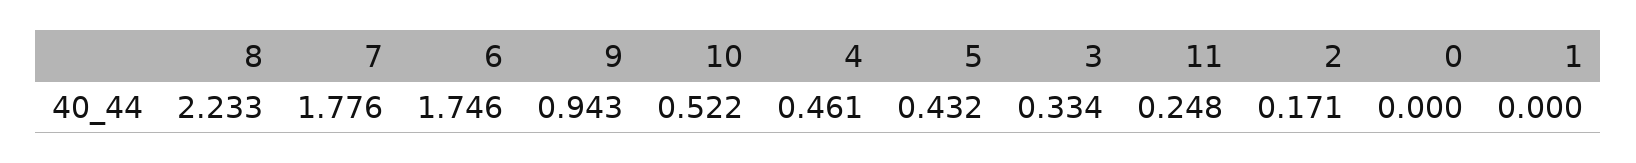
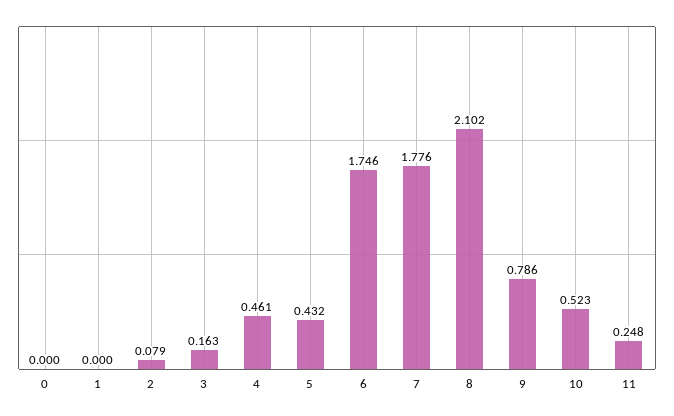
8: 2.233 -> 2.102
9: 0.943 -> 0.786
10: 0.522 -> 0.523
3: 0.334 -> 0.163
2: 0.171 -> 0.079

